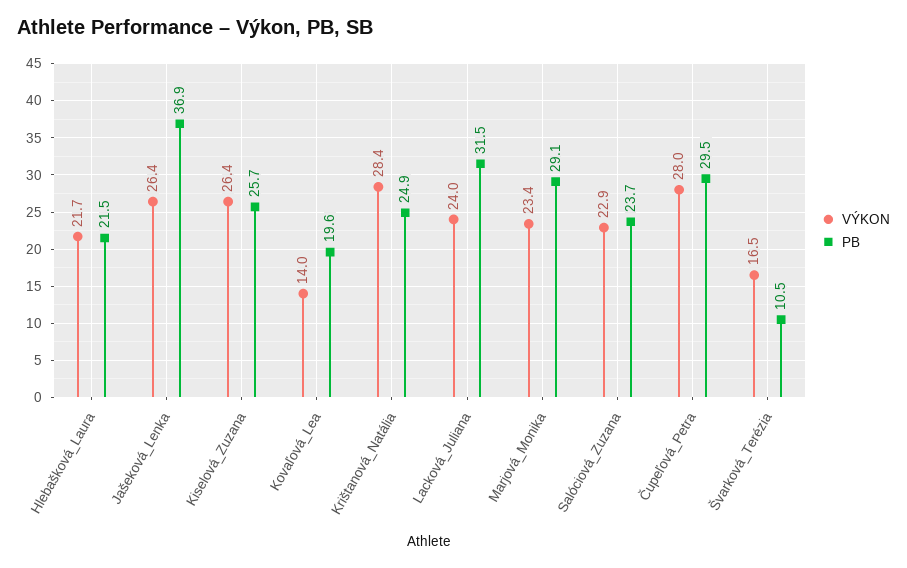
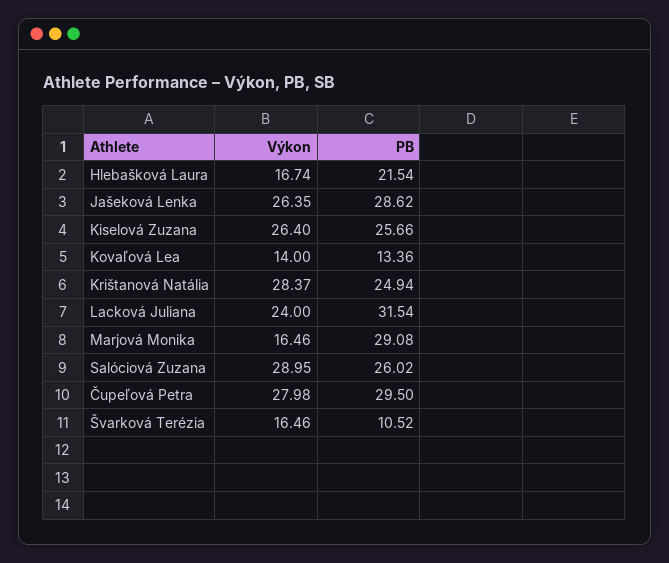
VÝKON, Hlebašková_Laura: 21.7 -> 16.74
PB, Jašeková_Lenka: 36.9 -> 28.62
PB, Kovaľová_Lea: 19.6 -> 13.36
VÝKON, Marjová_Monika: 23.4 -> 16.46
VÝKON, Salóciová_Zuzana: 22.9 -> 28.95
PB, Salóciová_Zuzana: 23.7 -> 26.02

